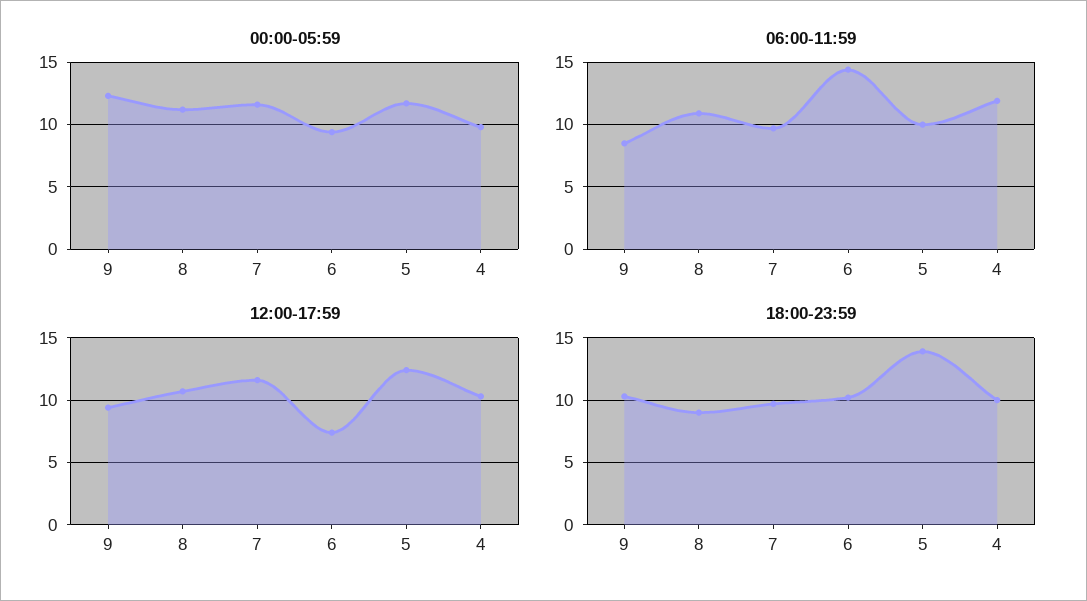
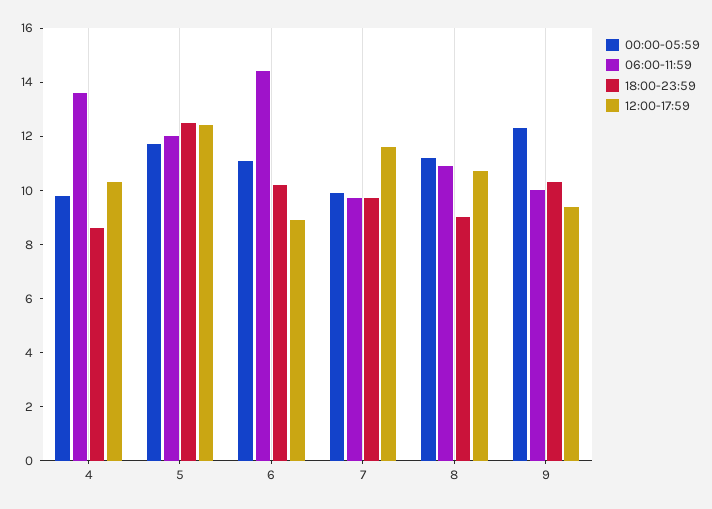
00:00-05:59, 7: 11.5 -> 10
00:00-05:59, 6: 9.5 -> 11
06:00-11:59, 9: 8.5 -> 10
06:00-11:59, 5: 10 -> 12
06:00-11:59, 4: 12 -> 13.5
12:00-17:59, 6: 7.5 -> 9
18:00-23:59, 5: 14 -> 12.5
18:00-23:59, 4: 10 -> 8.5

